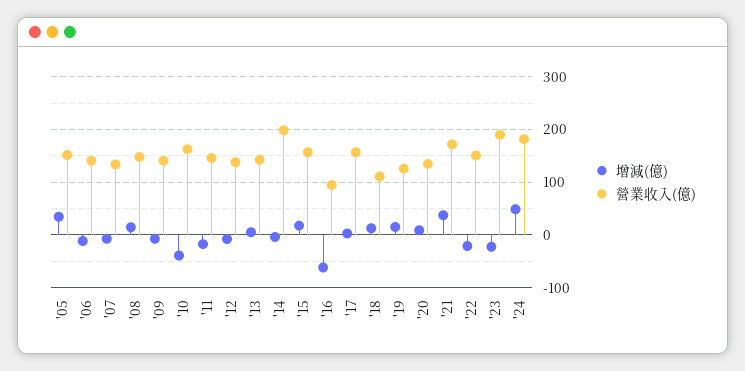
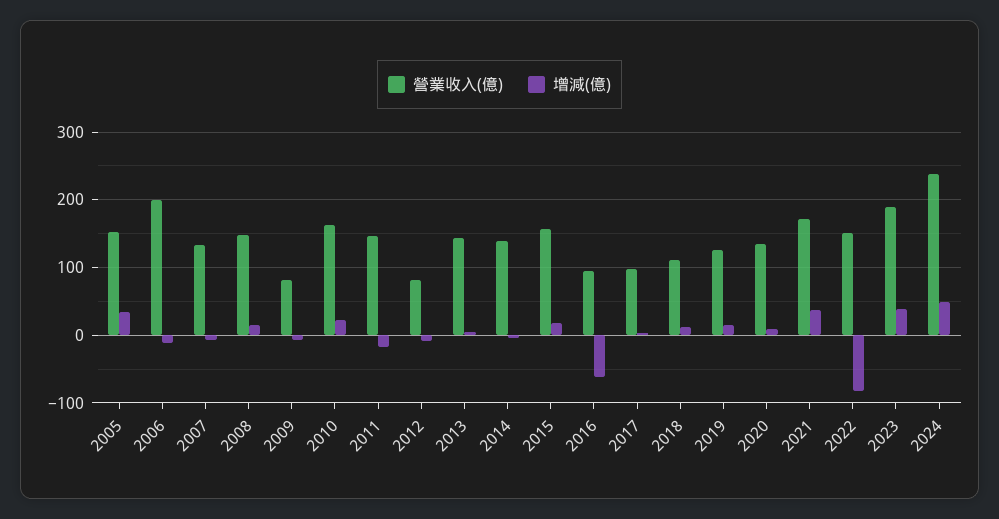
營業收入(億), '06: 140 -> 200
營業收入(億), '09: 140 -> 80
增減(億), '10: -40 -> 20
營業收入(億), '12: 140 -> 80
營業收入(億), '14: 200 -> 140
營業收入(億), '17: 160 -> 100
增減(億), '22: -20 -> -80
增減(億), '23: -20 -> 40
營業收入(億), '24: 180 -> 240

